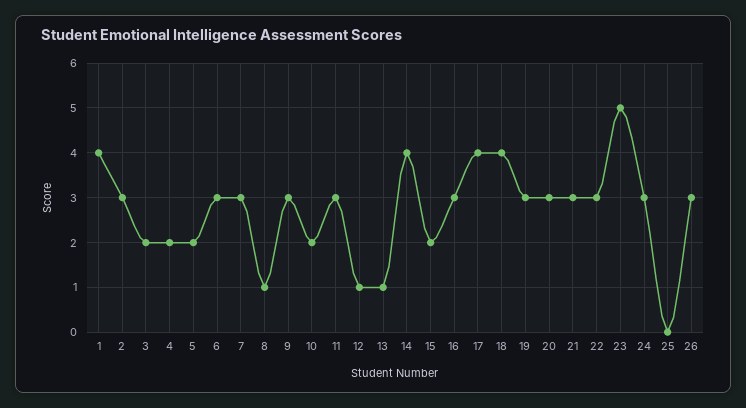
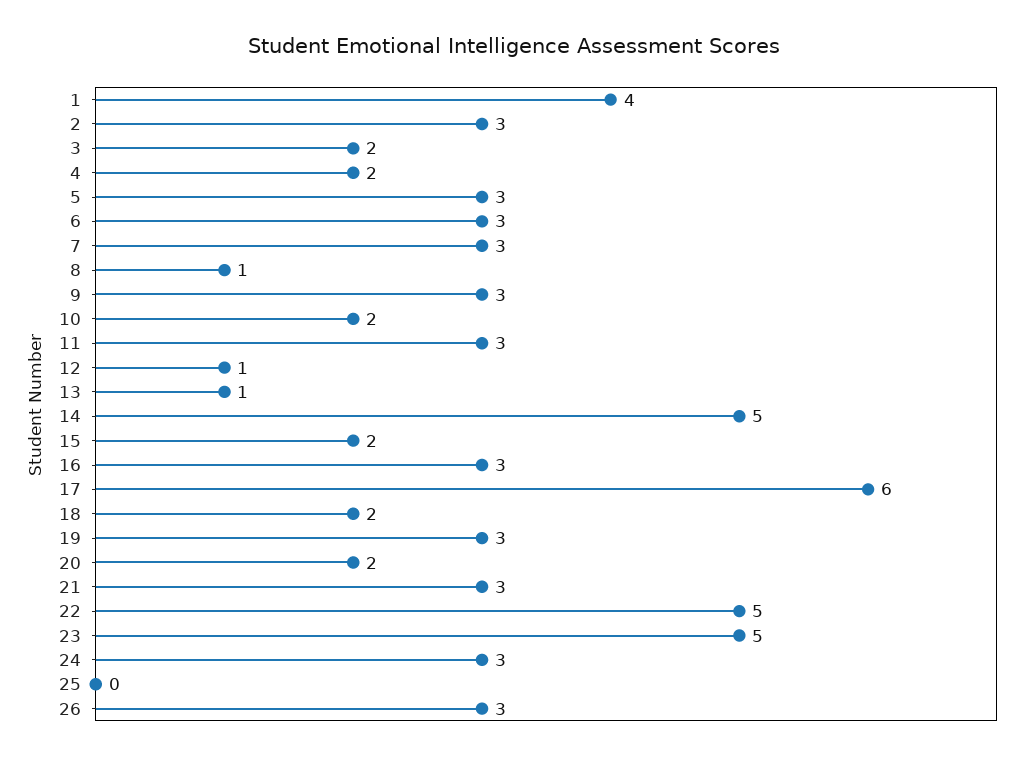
5: 2 -> 3
14: 4 -> 5
17: 4 -> 6
18: 4 -> 2
20: 3 -> 2
22: 3 -> 5

